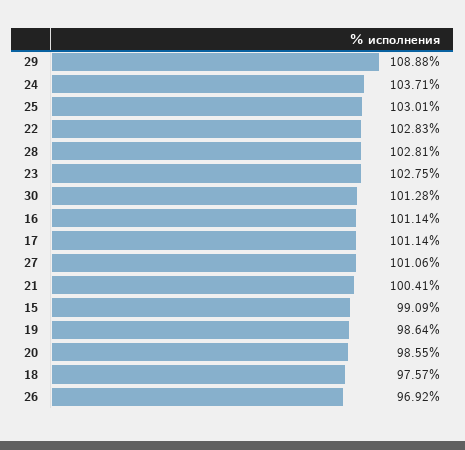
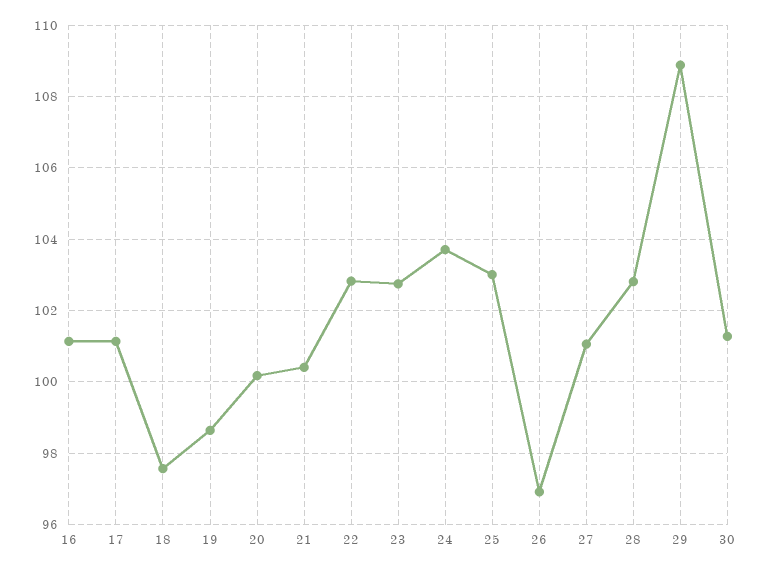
15: 99.09 -> none
20: 98.55 -> 100.2

